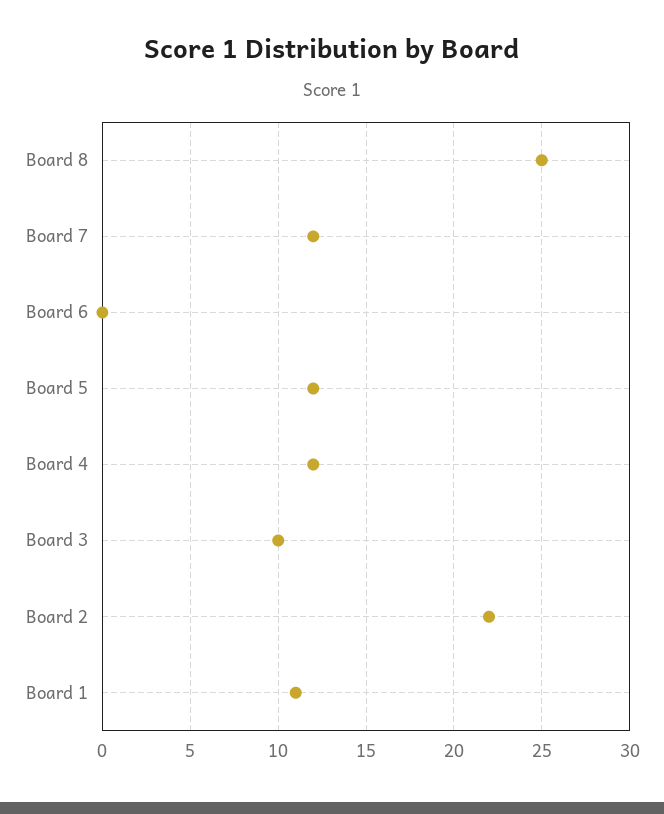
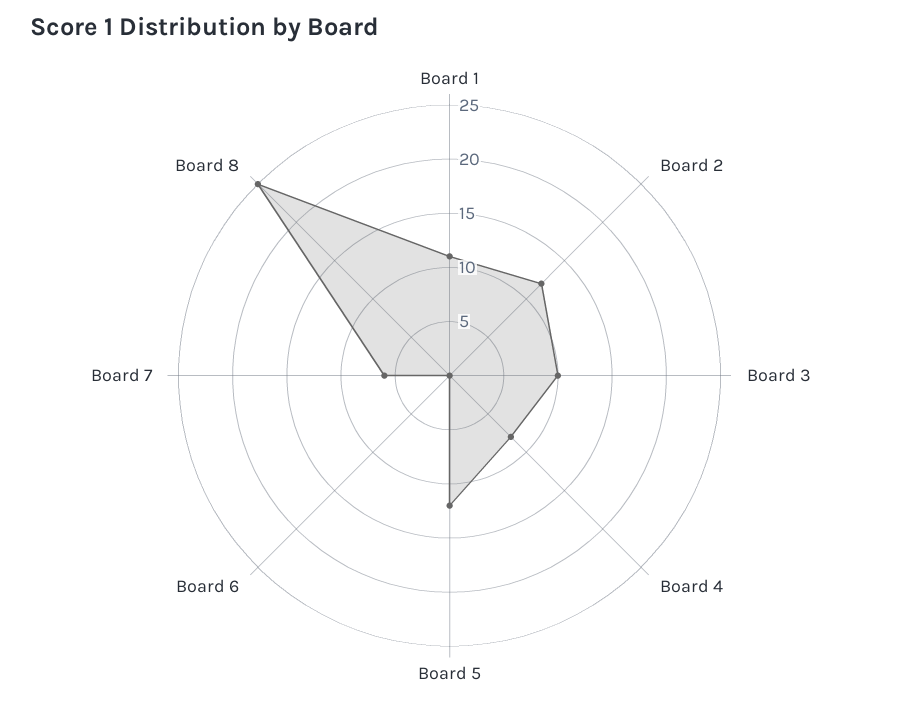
Board 7: 12 -> 6
Board 4: 12 -> 8
Board 2: 22 -> 12

